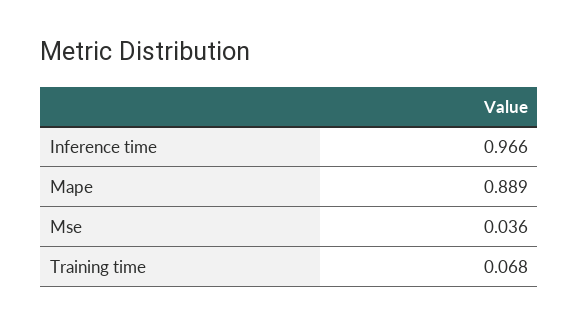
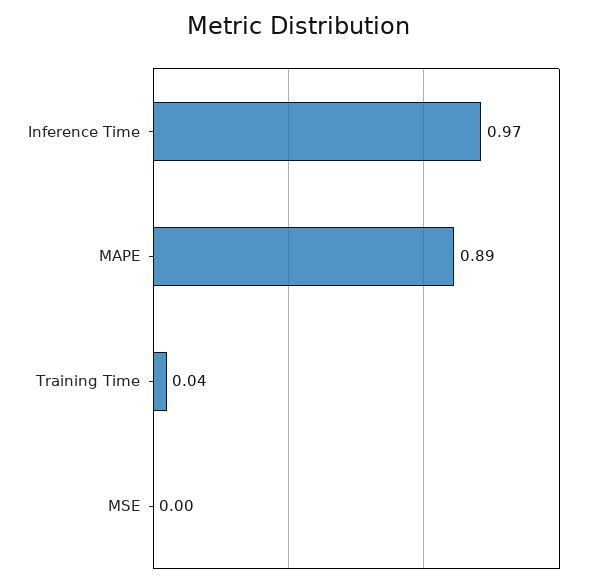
Mse: 0.036 -> 0
Training time: 0.068 -> 0.04

